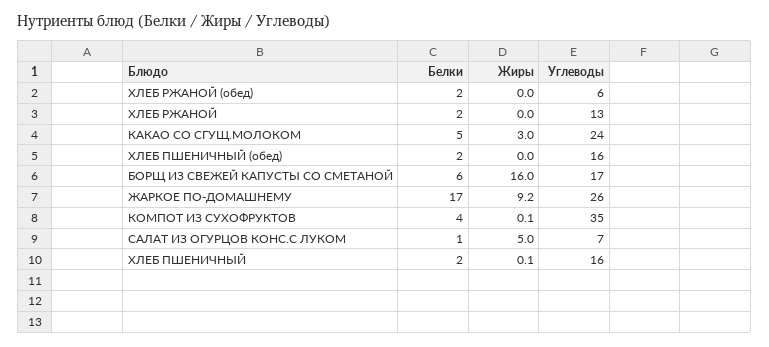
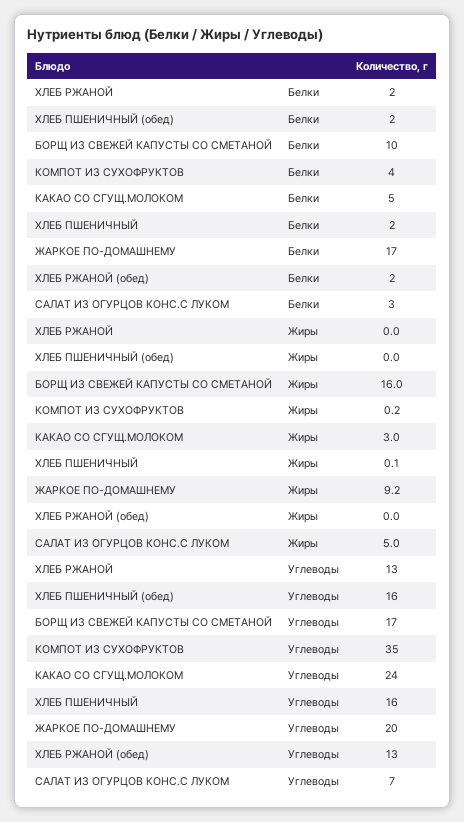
Углеводы, ХЛЕБ РЖАНОЙ (обед): 6 -> 13
Белки, БОРЩ ИЗ СВЕЖЕЙ КАПУСТЫ СО СМЕТАНОЙ: 6 -> 10
Углеводы, ЖАРКОЕ ПО-ДОМАШНЕМУ: 26 -> 20
Жиры, КОМПОТ ИЗ СУХОФРУКТОВ: 0.1 -> 0.2
Белки, САЛАТ ИЗ ОГУРЦОВ КОНС.С ЛУКОМ: 1 -> 3

